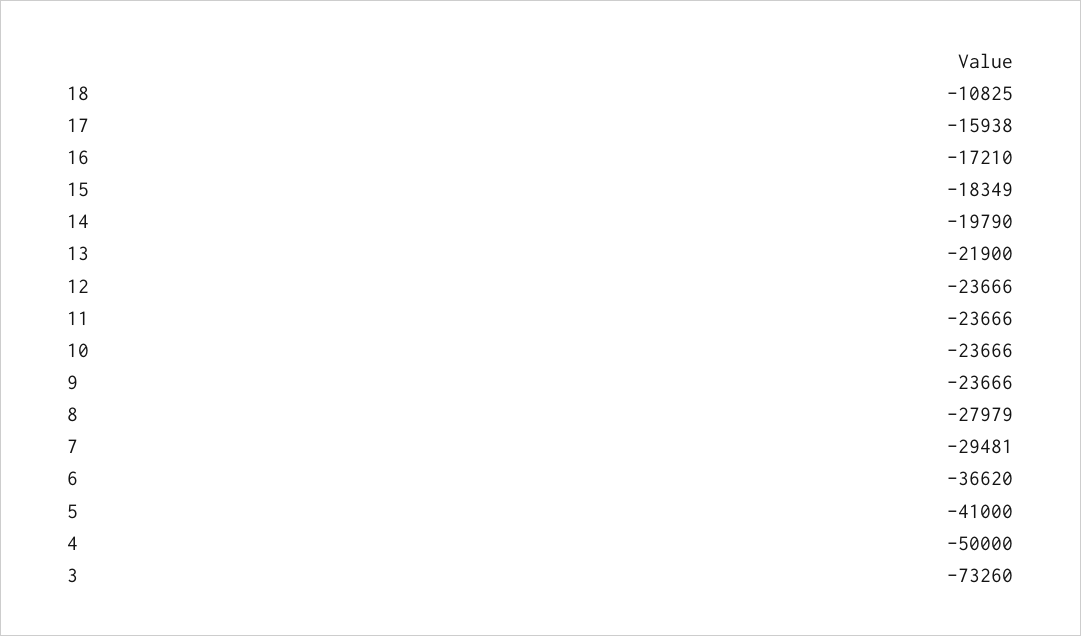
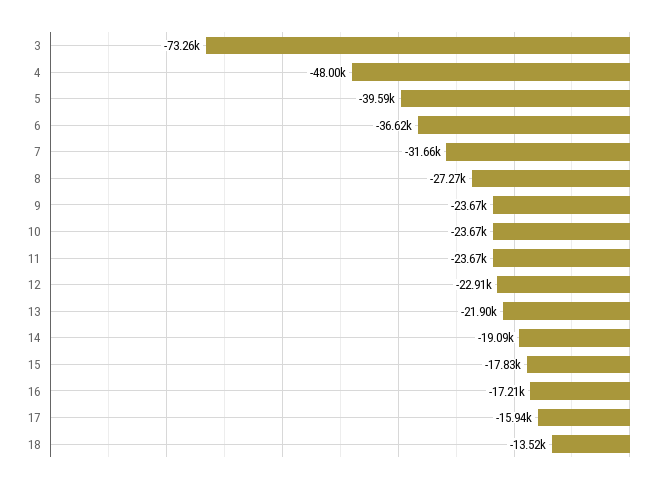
18: -10825 -> -13520
15: -18349 -> -17830
14: -19790 -> -19090
12: -23666 -> -22910
8: -27979 -> -27270
7: -29481 -> -31660
5: -41000 -> -39590
4: -50000 -> -48000

